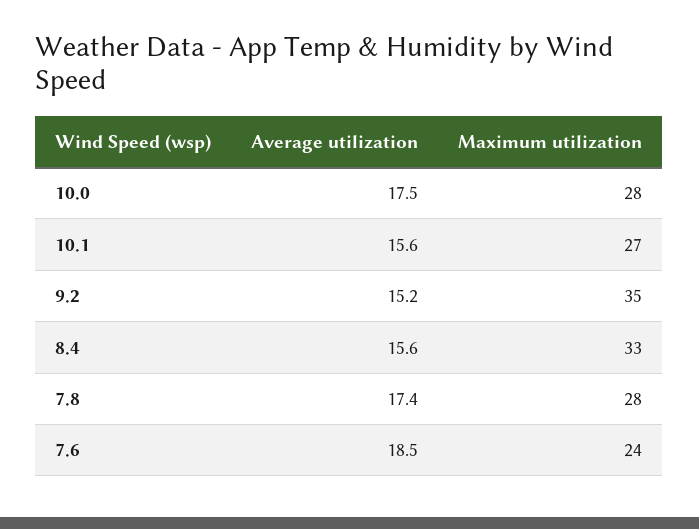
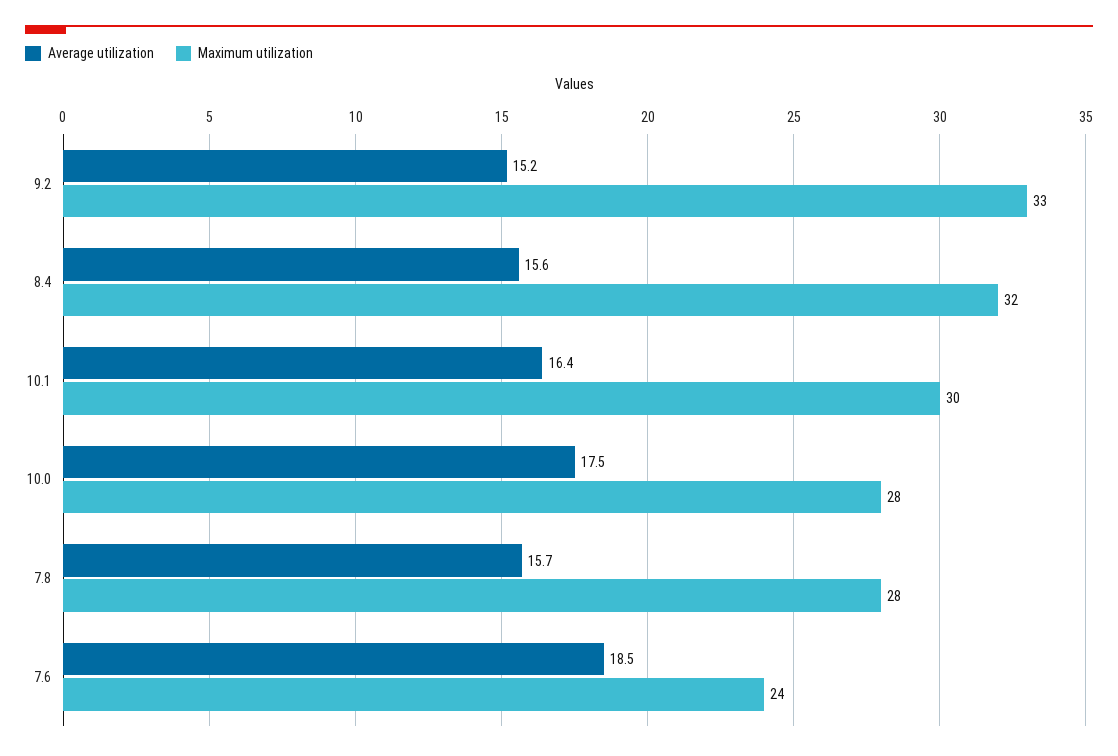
Average utilization, 10.1: 15.6 -> 16.4
Maximum utilization, 10.1: 27 -> 30
Maximum utilization, 9.2: 35 -> 33
Maximum utilization, 8.4: 33 -> 32
Average utilization, 7.8: 17.4 -> 15.7

